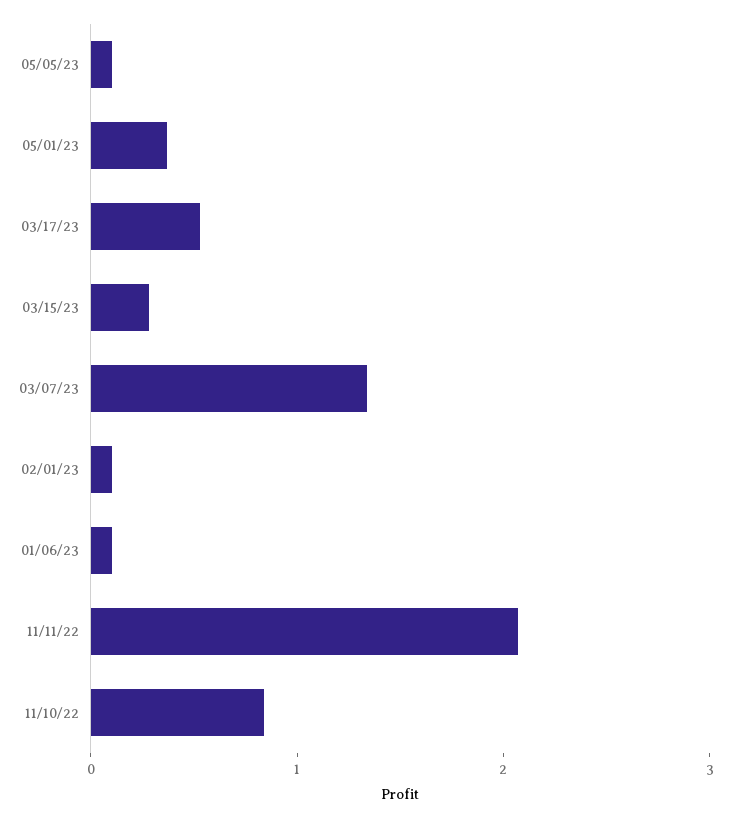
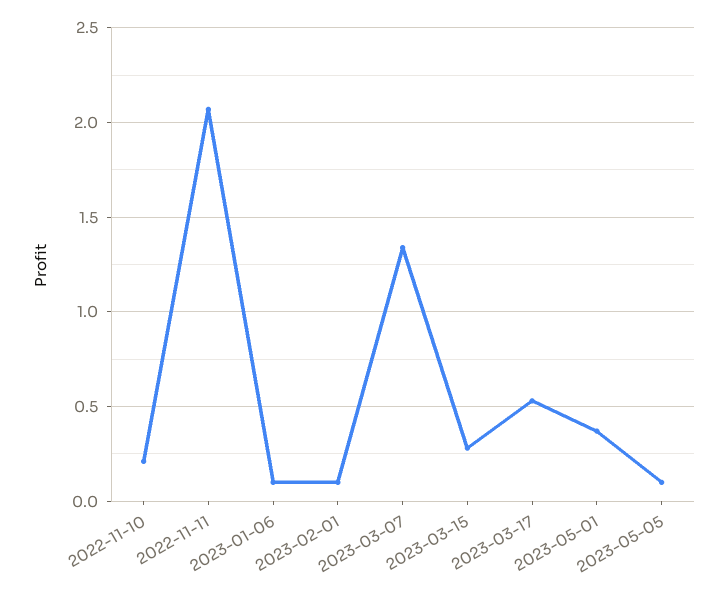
11/10/22: 0.8 -> 0.2

